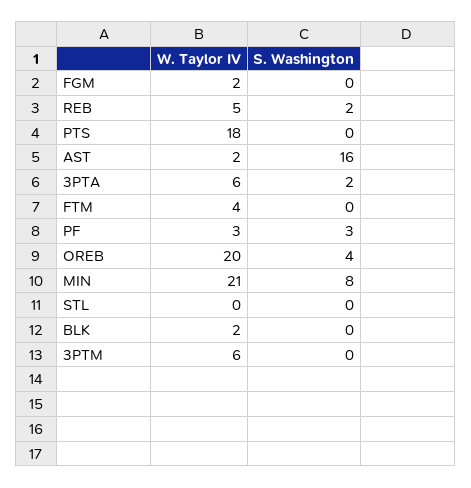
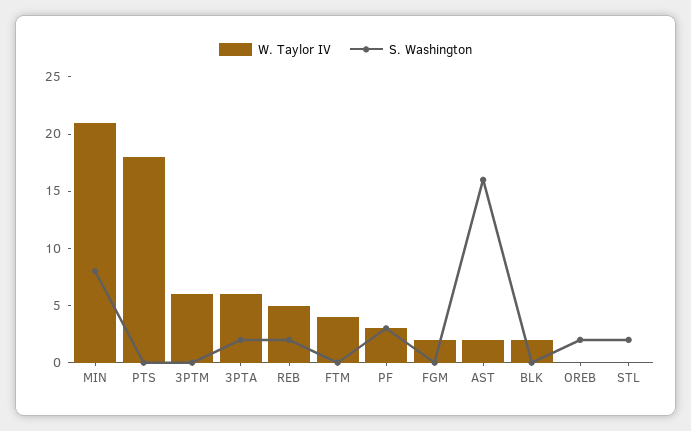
W. Taylor IV, OREB: 20 -> 0
S. Washington, OREB: 4 -> 2
S. Washington, STL: 0 -> 2

